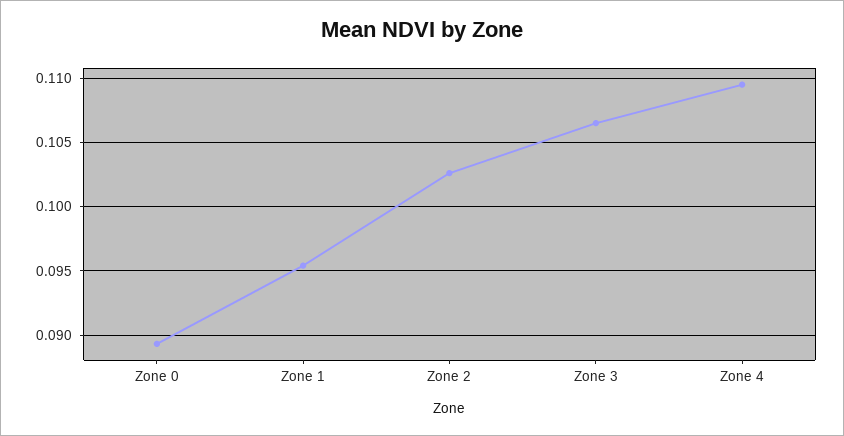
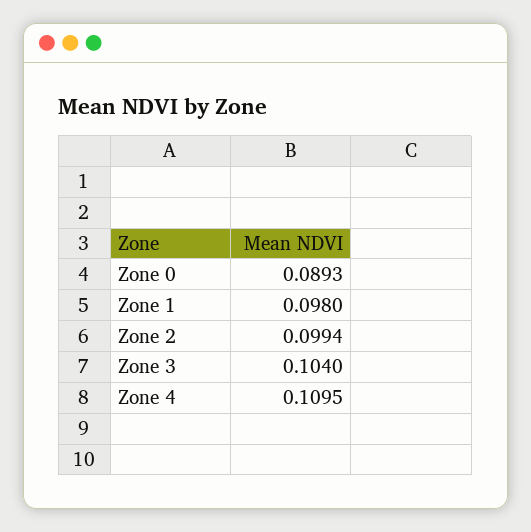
Zone 1: 0.0955 -> 0.098
Zone 2: 0.1025 -> 0.0994
Zone 3: 0.1065 -> 0.104

